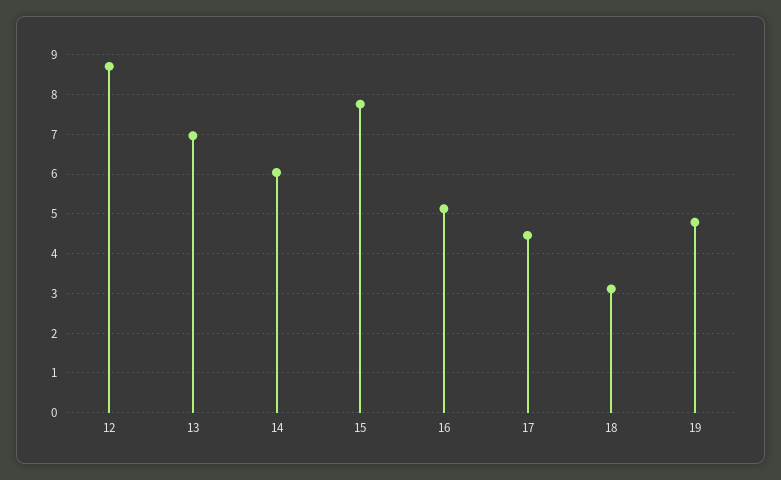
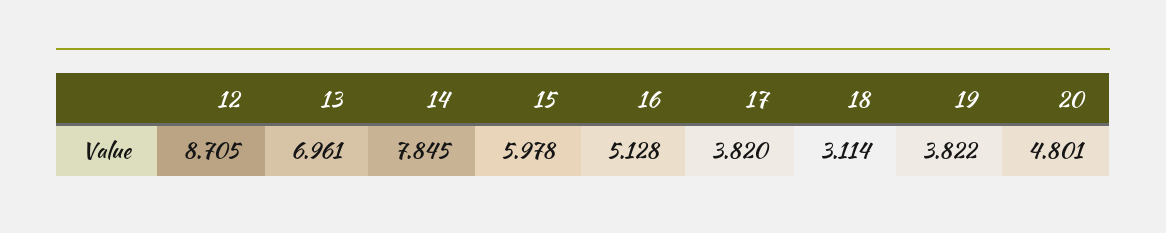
14: 6 -> 7.845
15: 7.8 -> 5.978
17: 4.4 -> 3.82
19: 4.8 -> 3.822
20: none -> 4.801

